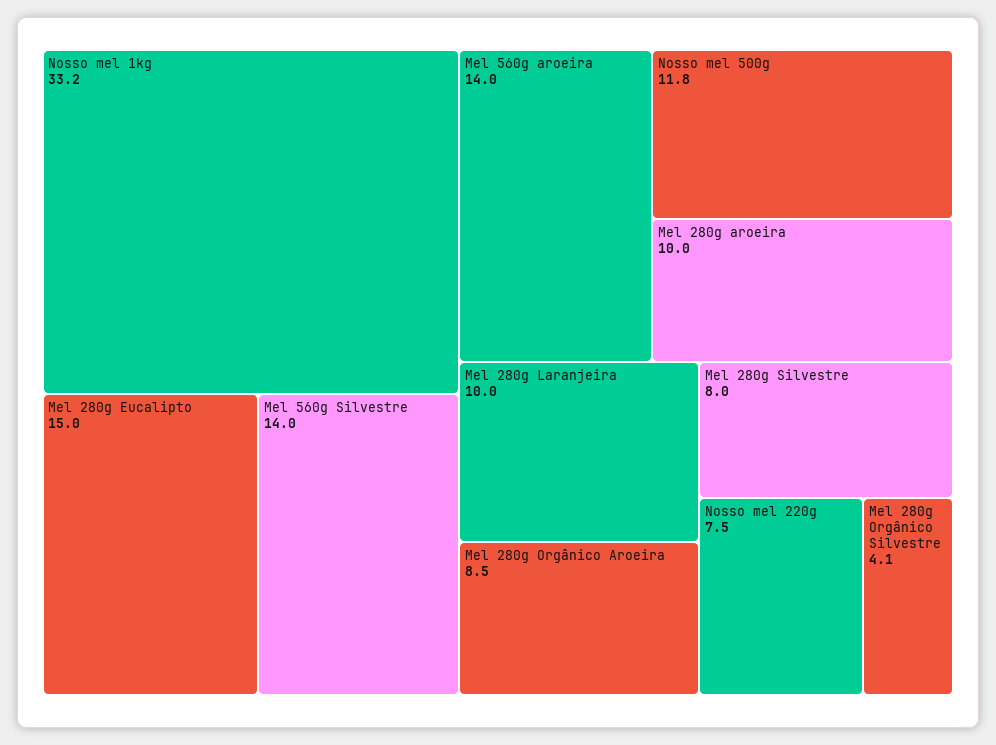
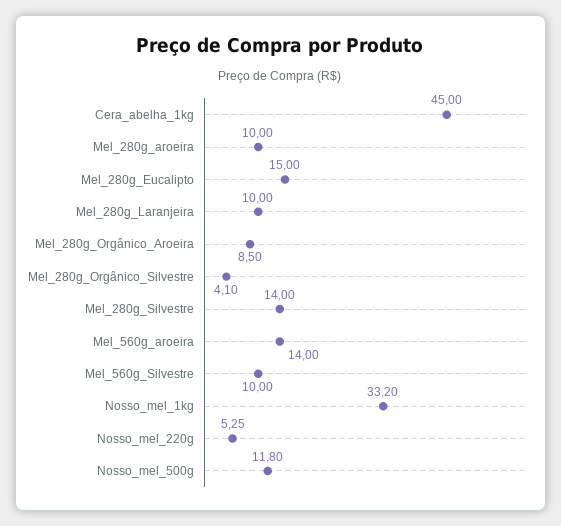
Mel 560g Silvestre: 14 -> 10
Mel 280g Silvestre: 8 -> 14
Nosso mel 220g: 7.5 -> 5.25
Cera_abelha_1kg: none -> 45

